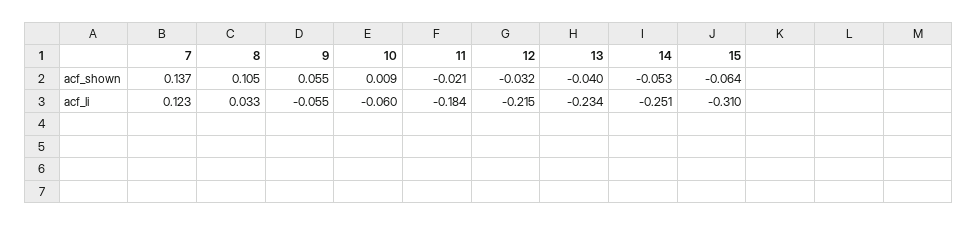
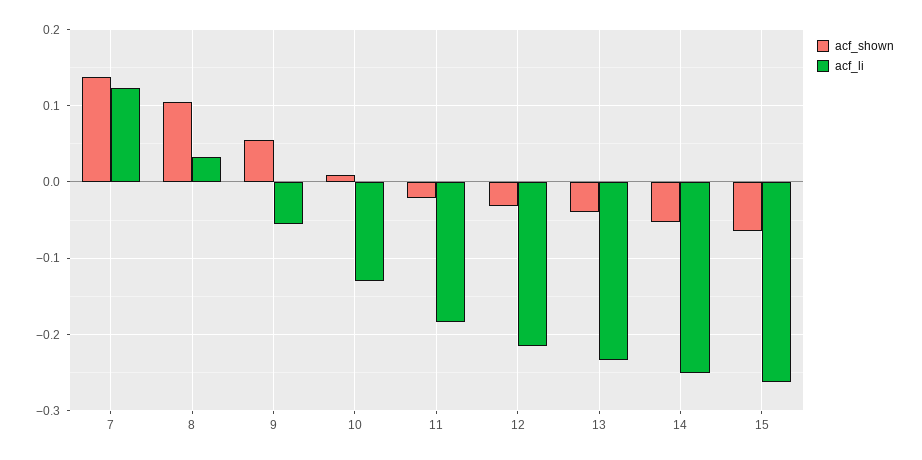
acf_li, 10: -0.06 -> -0.13
acf_li, 15: -0.31 -> -0.26

